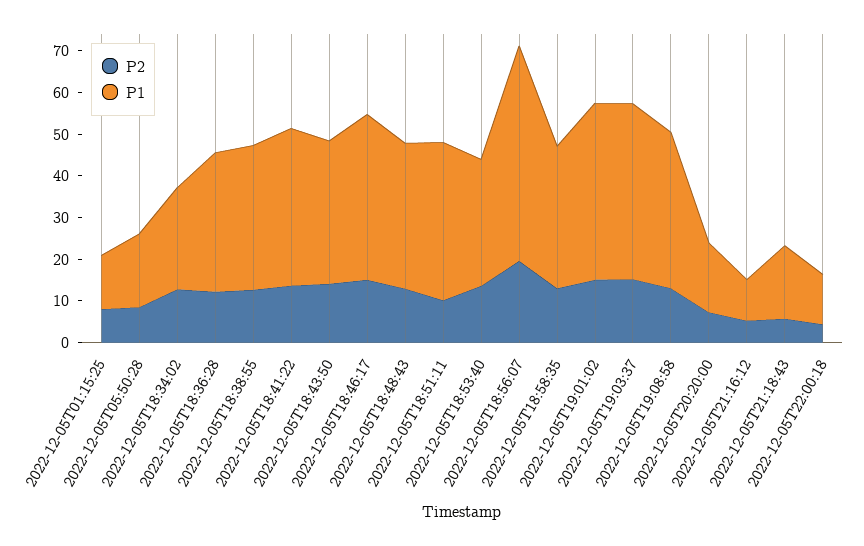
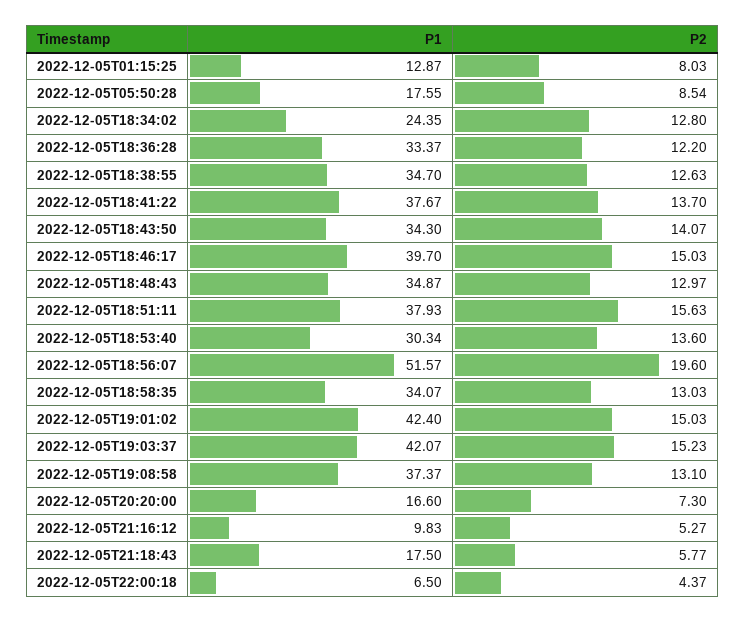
P2, 2022-12-05T18:51:11: 10 -> 15.63
P1, 2022-12-05T22:00:18: 12 -> 6.5

